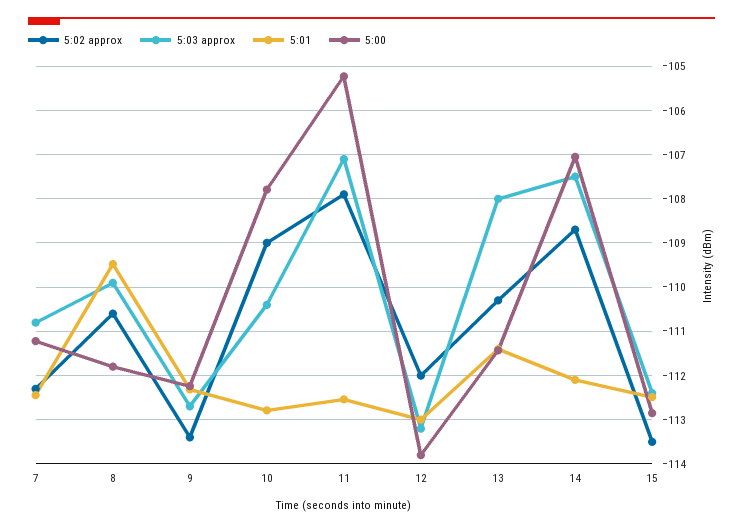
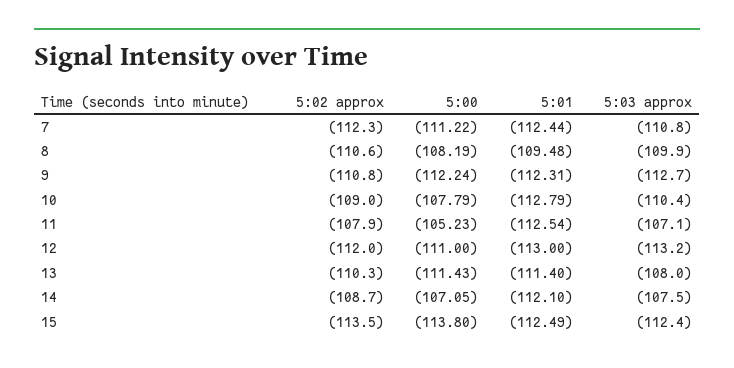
5:00, 8: -111.8 -> -108.19
5:02 approx, 9: -113.4 -> -110.8
5:00, 12: -113.8 -> -111
5:00, 15: -112.8 -> -113.8

